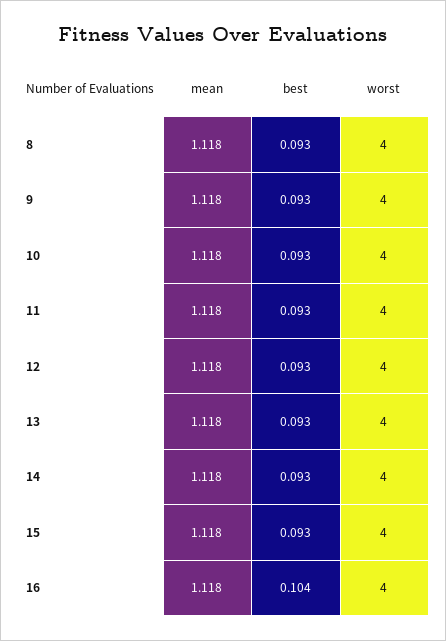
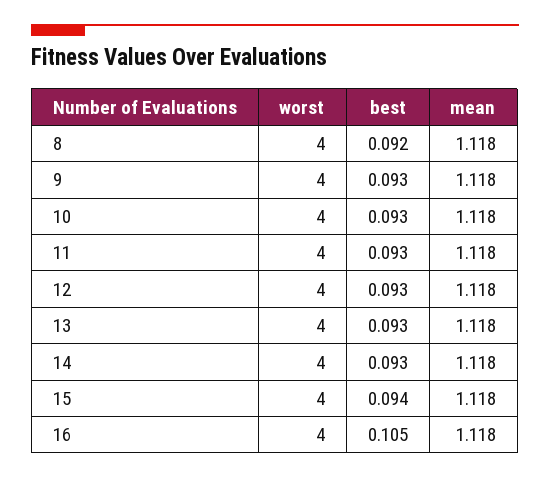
best, 8: 0.093 -> 0.092
best, 15: 0.093 -> 0.094
best, 16: 0.104 -> 0.105

